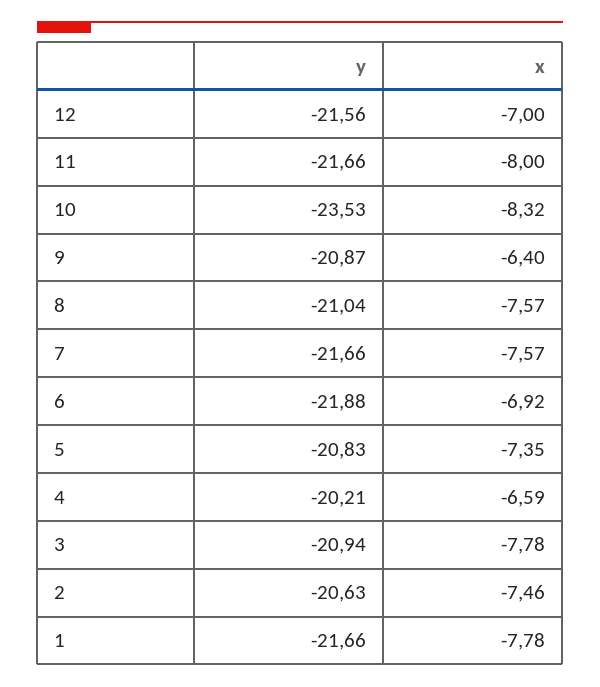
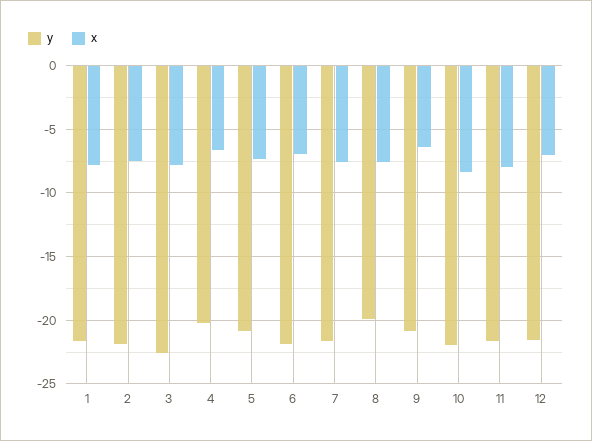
y, 10: -23.53 -> -22
y, 8: -21.04 -> -20
y, 3: -20.94 -> -22.5
y, 2: -20.63 -> -22

